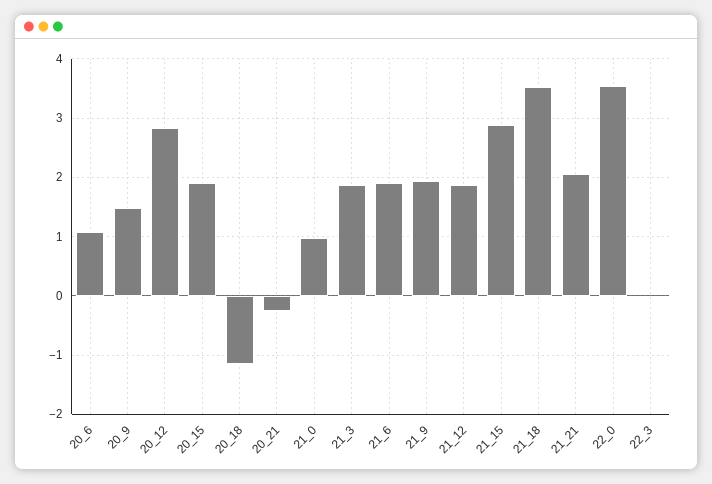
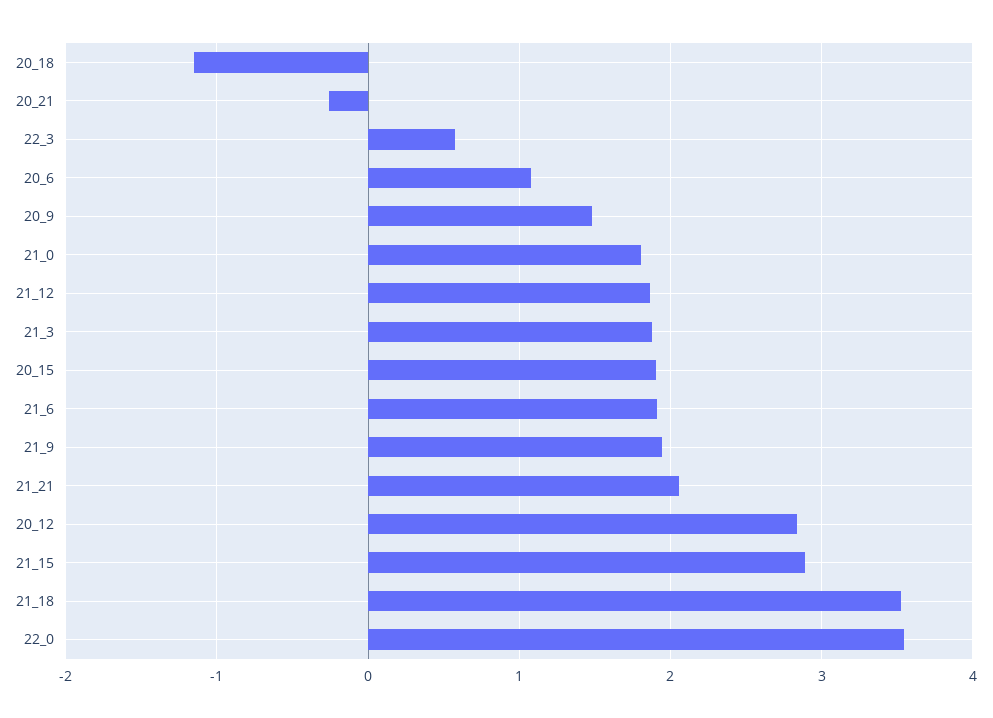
21_0: 1 -> 1.8
22_3: 0 -> 0.6

